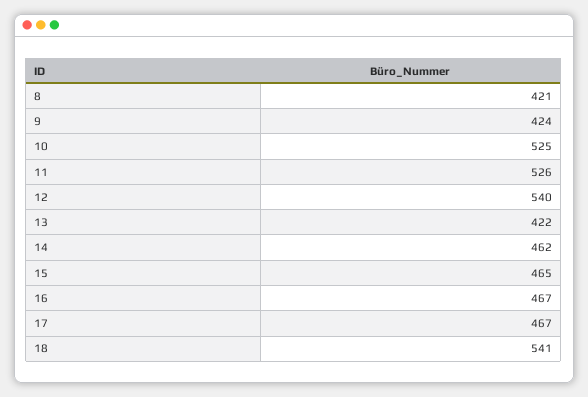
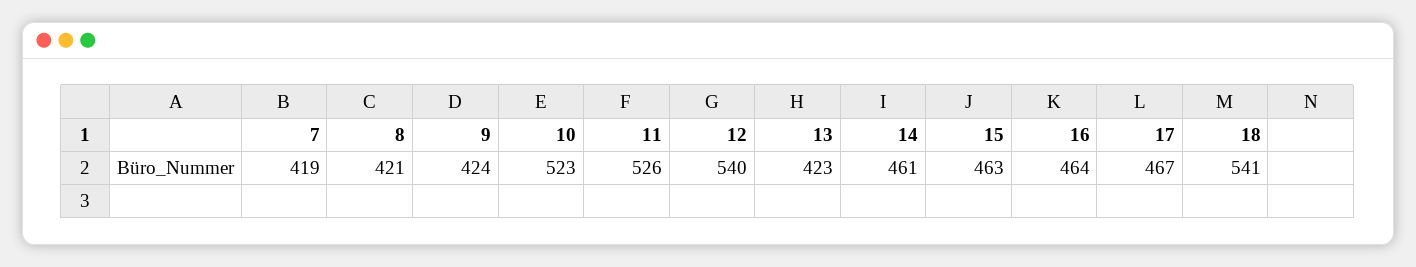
10: 525 -> 523
13: 422 -> 423
14: 462 -> 461
15: 465 -> 463
16: 467 -> 464
7: none -> 419

